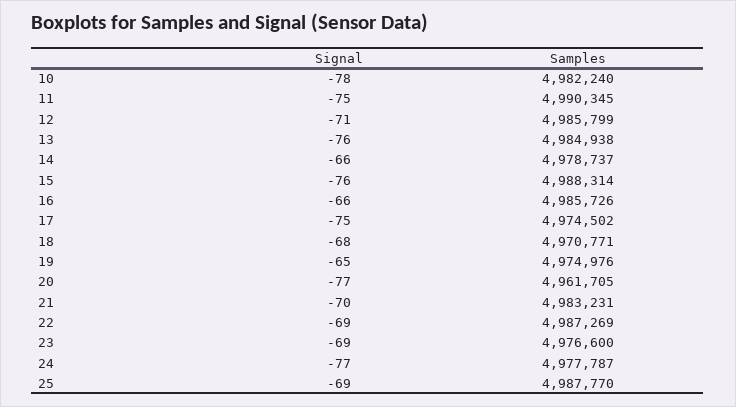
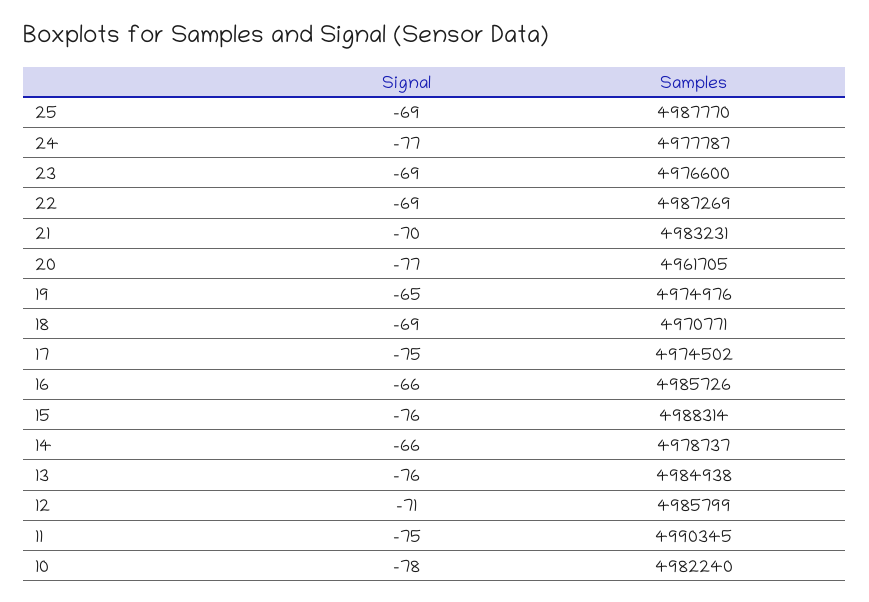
Signal, 18: -68 -> -69

